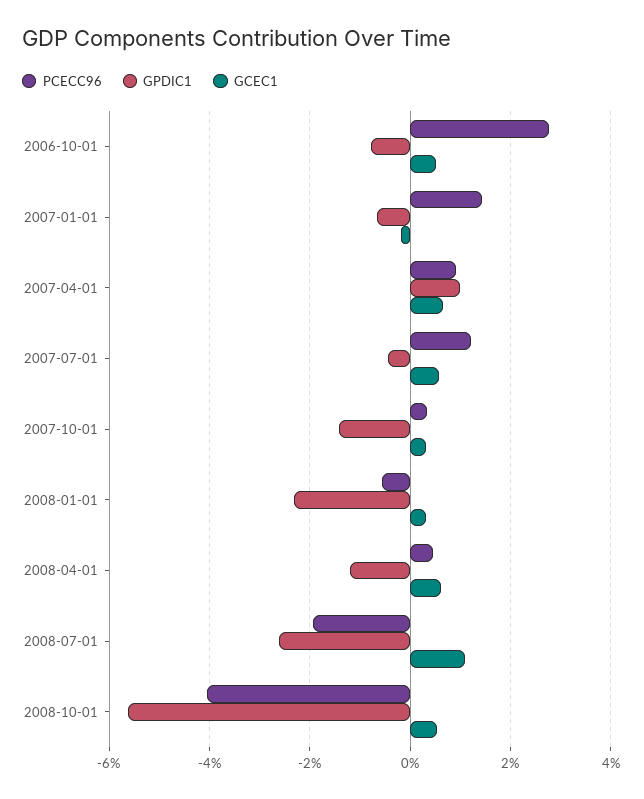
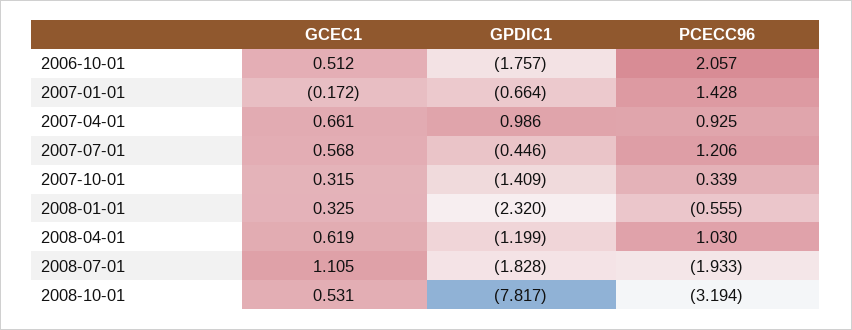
PCECC96, 2006-10-01: 2.8 -> 2.057
GPDIC1, 2006-10-01: -0.8 -> -1.757
PCECC96, 2008-04-01: 0.4 -> 1.03
GPDIC1, 2008-07-01: -2.6 -> -1.828
PCECC96, 2008-10-01: -4 -> -3.194
GPDIC1, 2008-10-01: -5.6 -> -7.817

